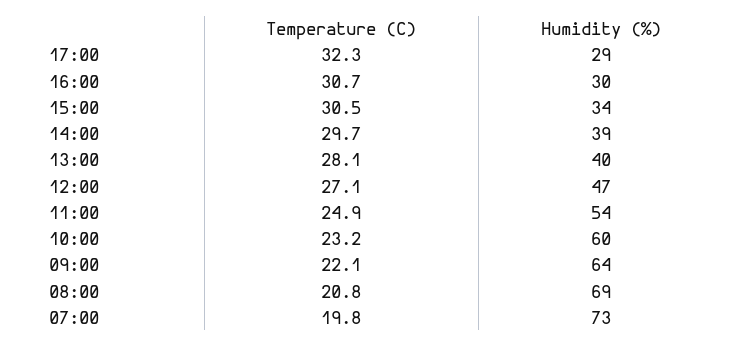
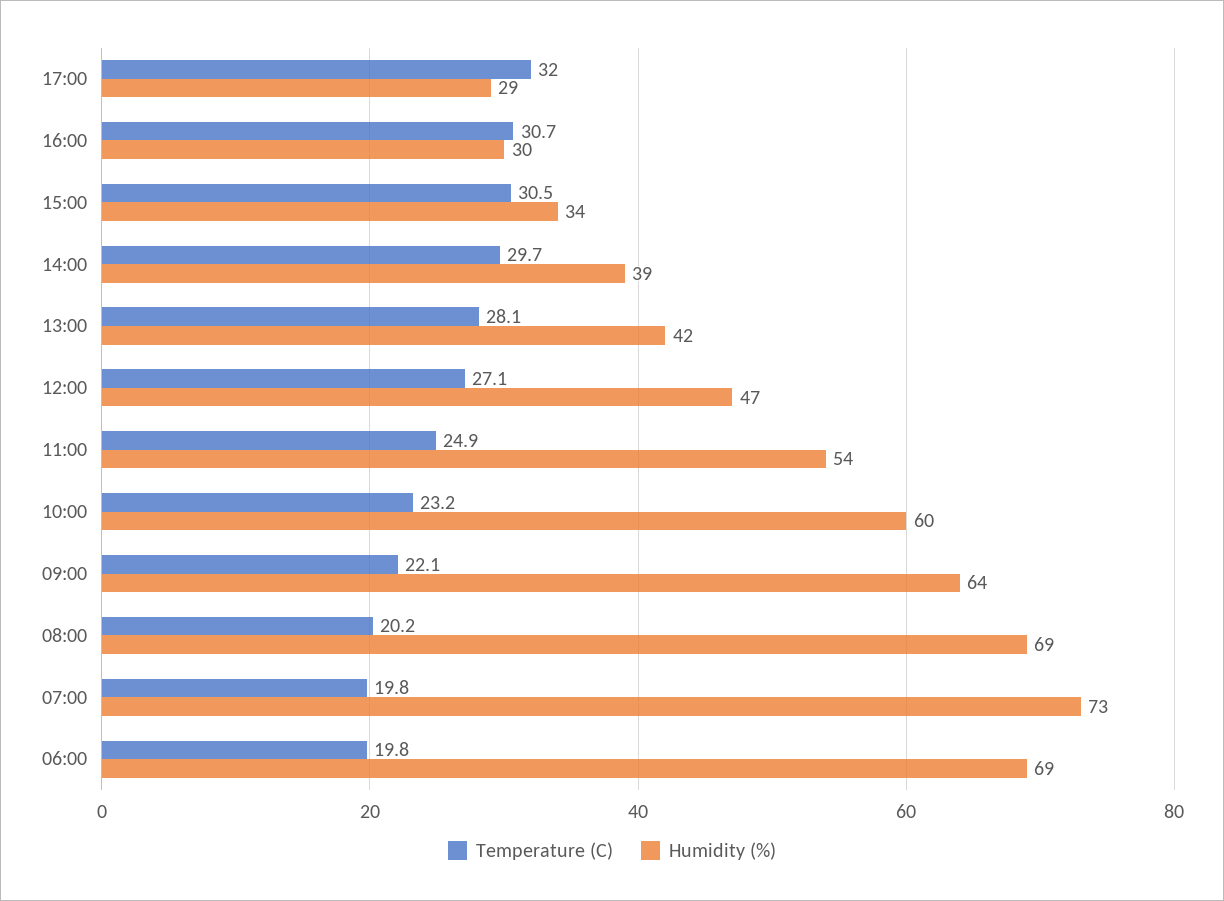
Temperature (C), 17:00: 32.3 -> 32
Humidity (%), 13:00: 40 -> 42
Temperature (C), 08:00: 20.8 -> 20.2
Temperature (C), 06:00: none -> 19.8
Humidity (%), 06:00: none -> 69

